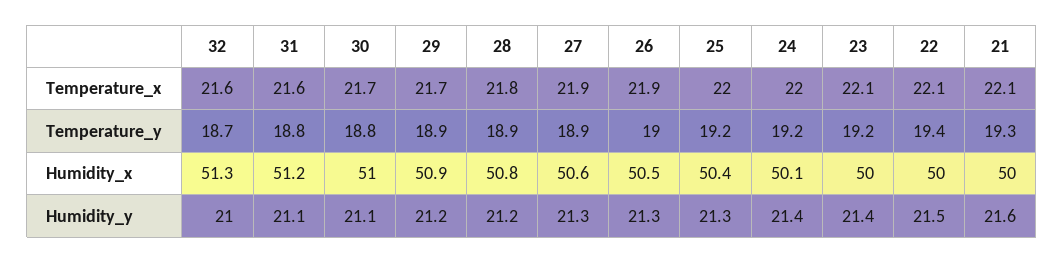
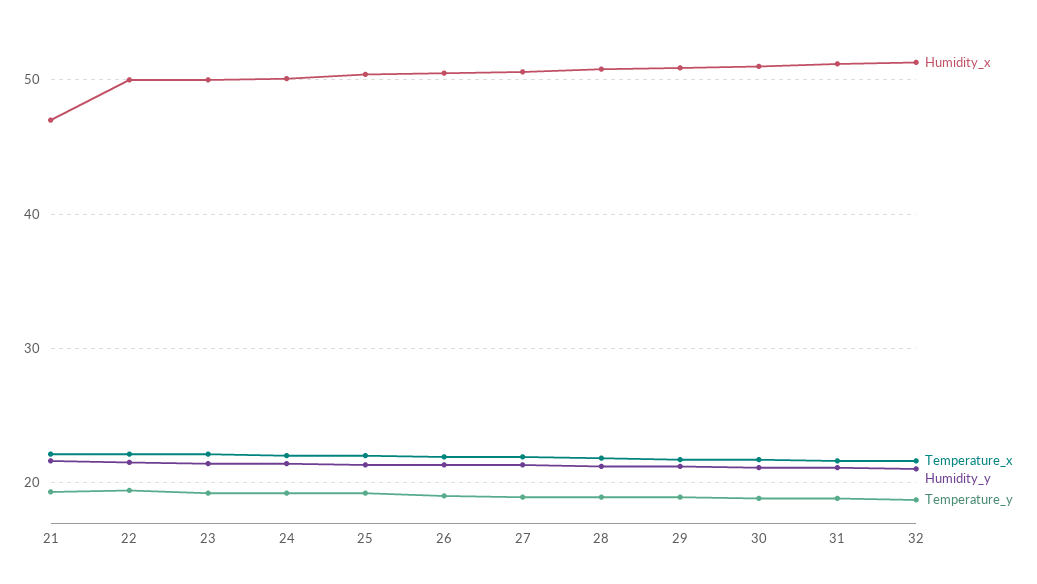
Humidity_x, 21: 50 -> 47

